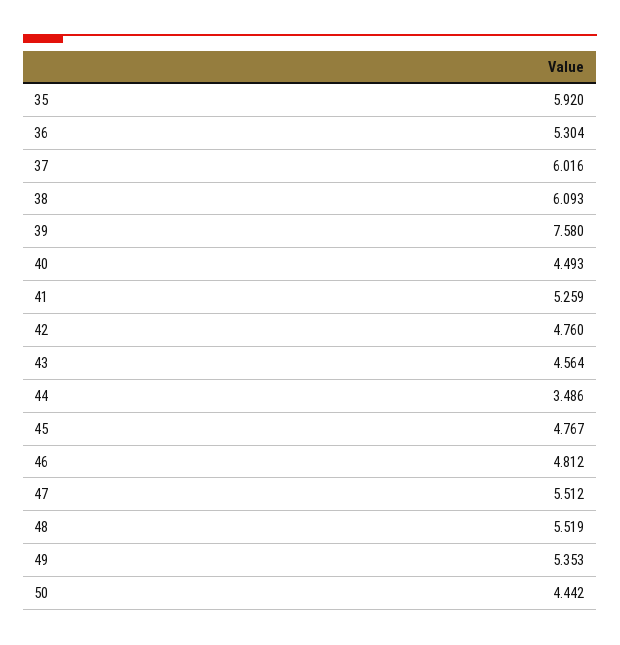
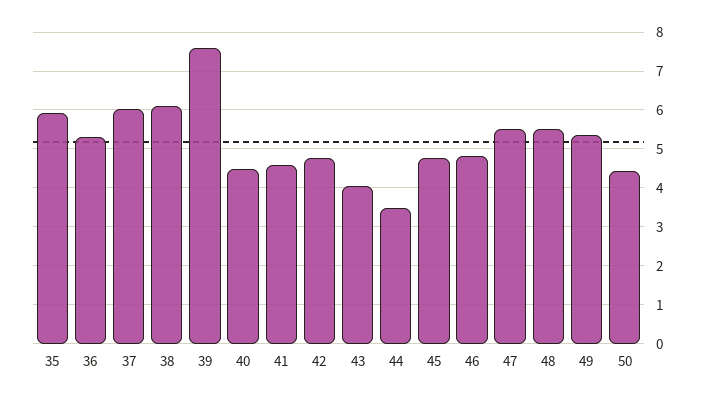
41: 5.259 -> 4.6
43: 4.564 -> 4

